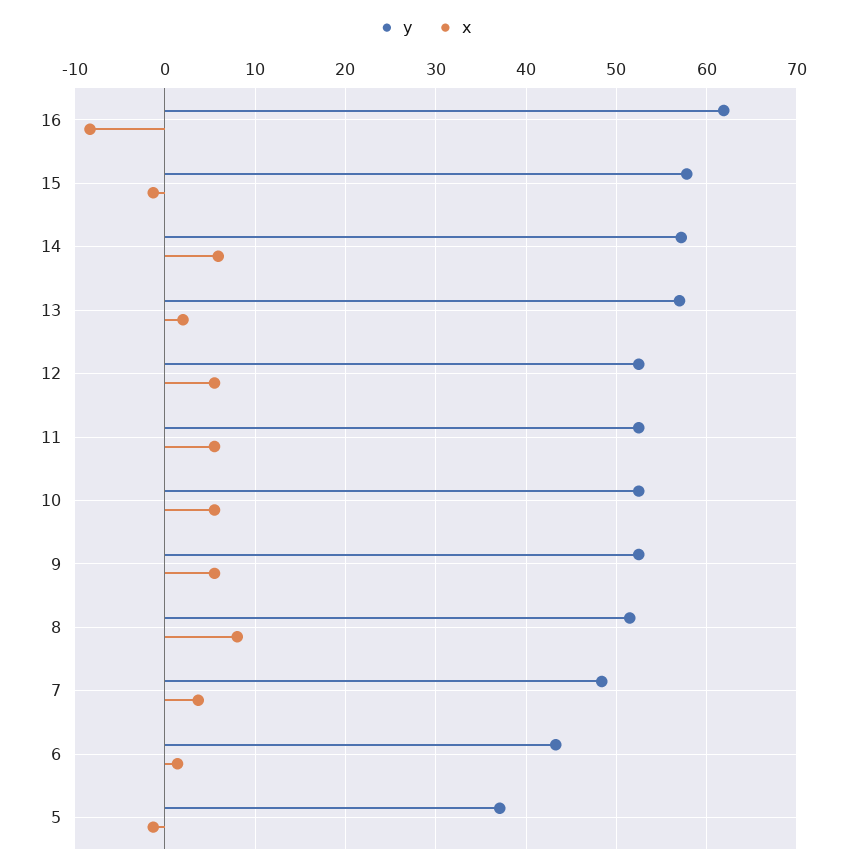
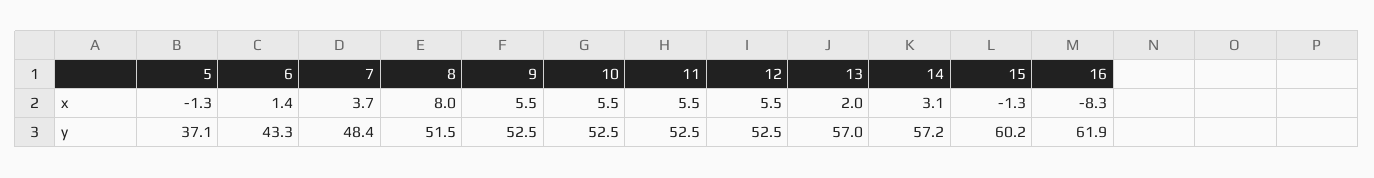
y, 15: 58 -> 60.2
x, 14: 6 -> 3.1

